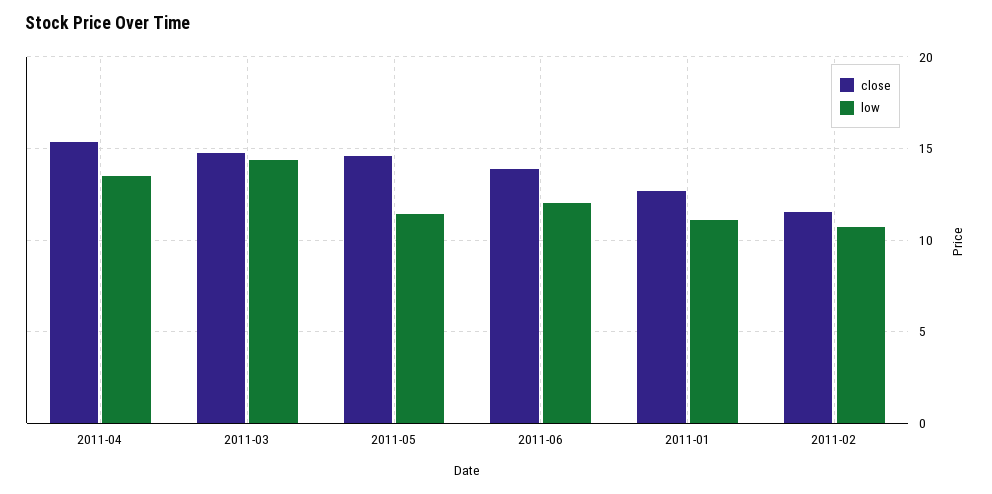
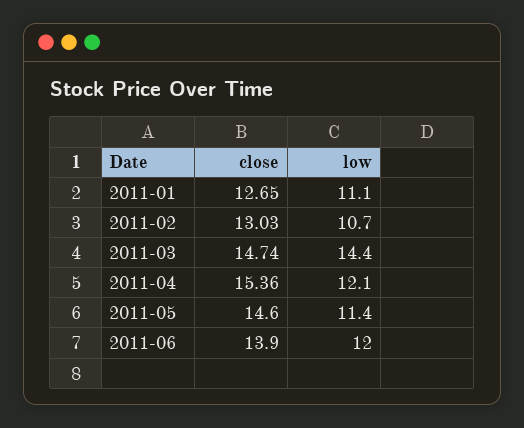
low, 2011-04: 13.5 -> 12.1
close, 2011-02: 11.5 -> 13.03

